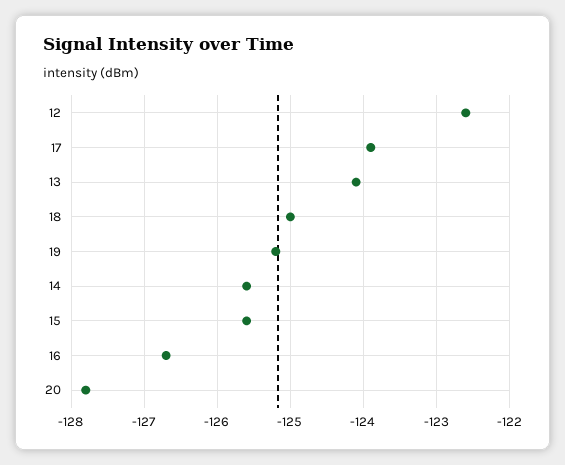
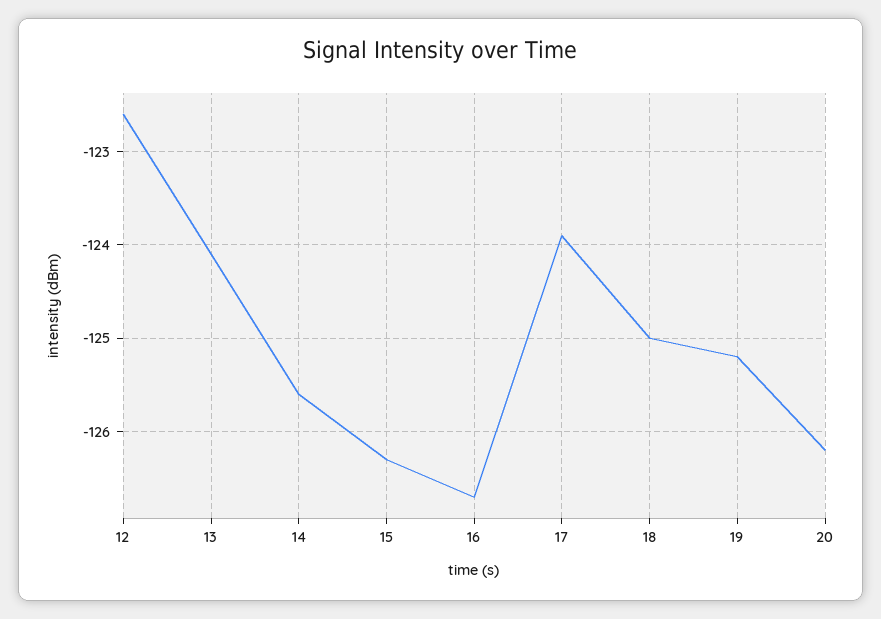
15: -125.6 -> -126.3
20: -127.8 -> -126.2

